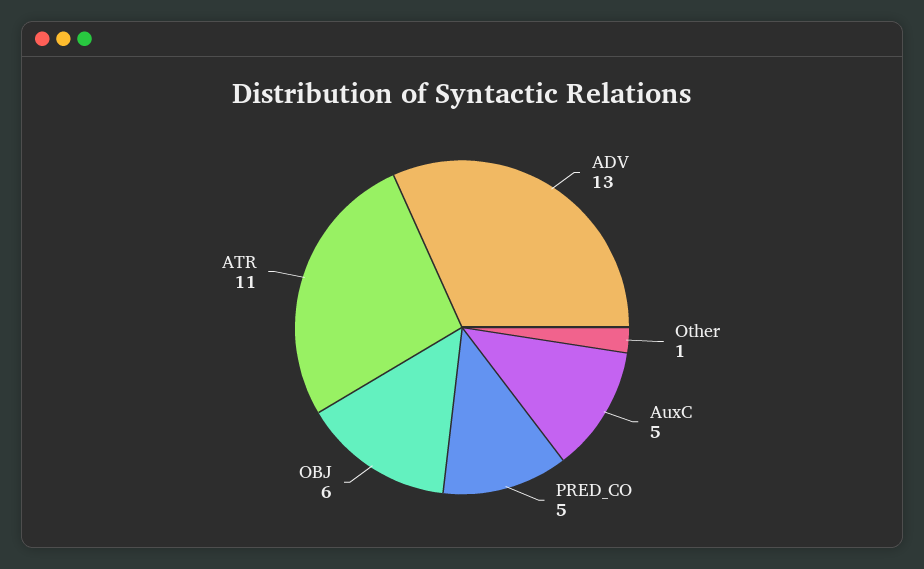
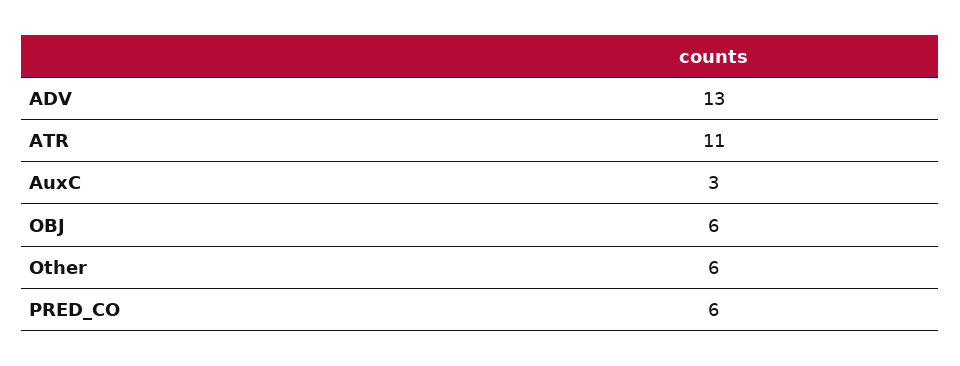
Other: 1 -> 6
AuxC: 5 -> 3
PRED_CO: 5 -> 6

